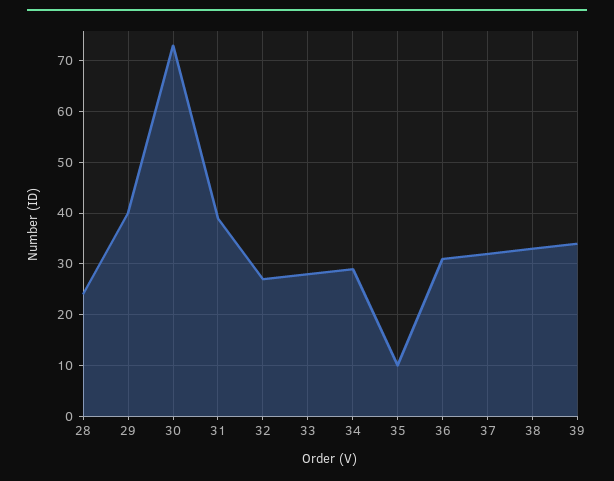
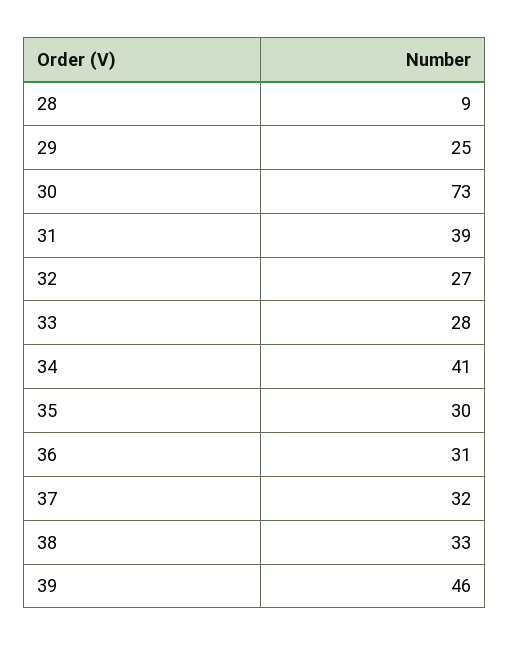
28: 25 -> 9
29: 40 -> 25
34: 30 -> 41
35: 10 -> 30
39: 35 -> 46

